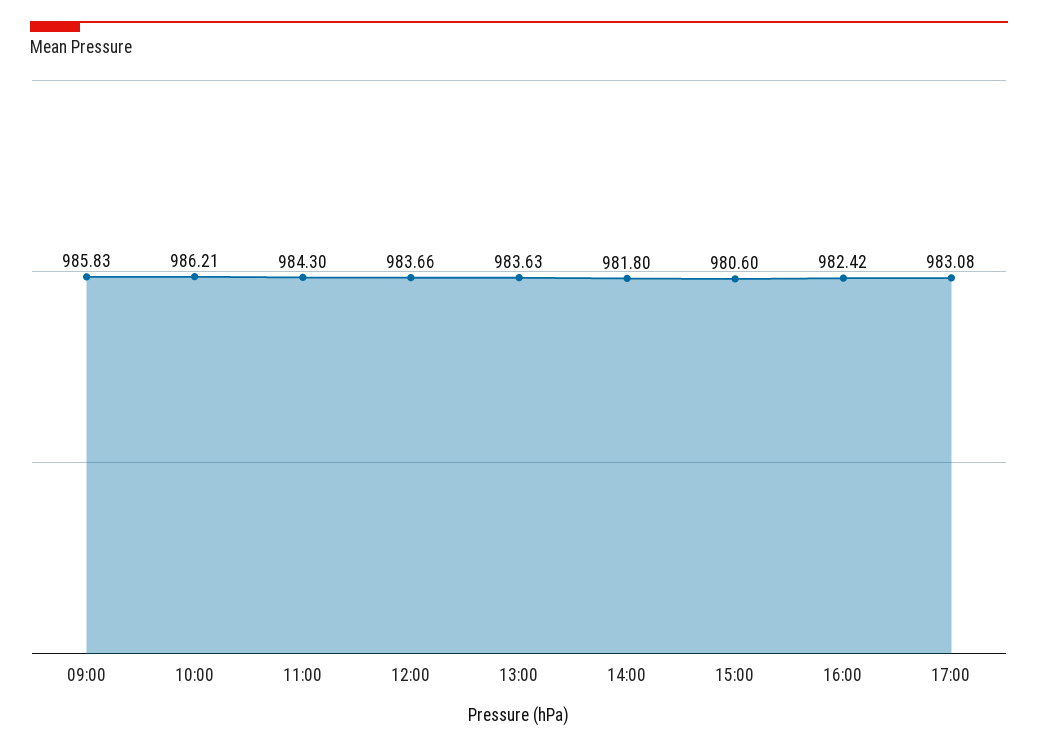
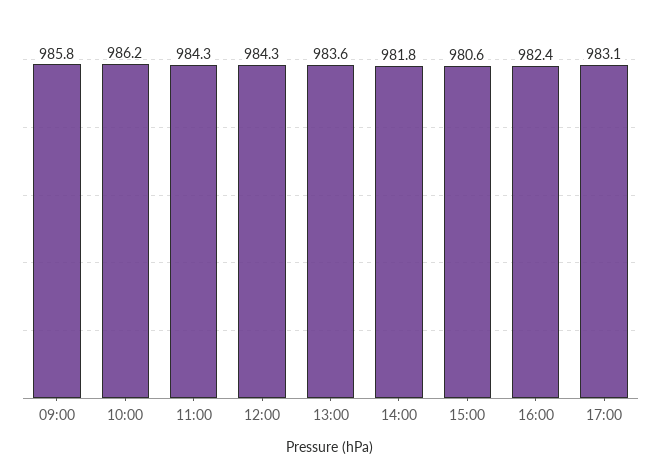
12:00: 983.66 -> 984.3

